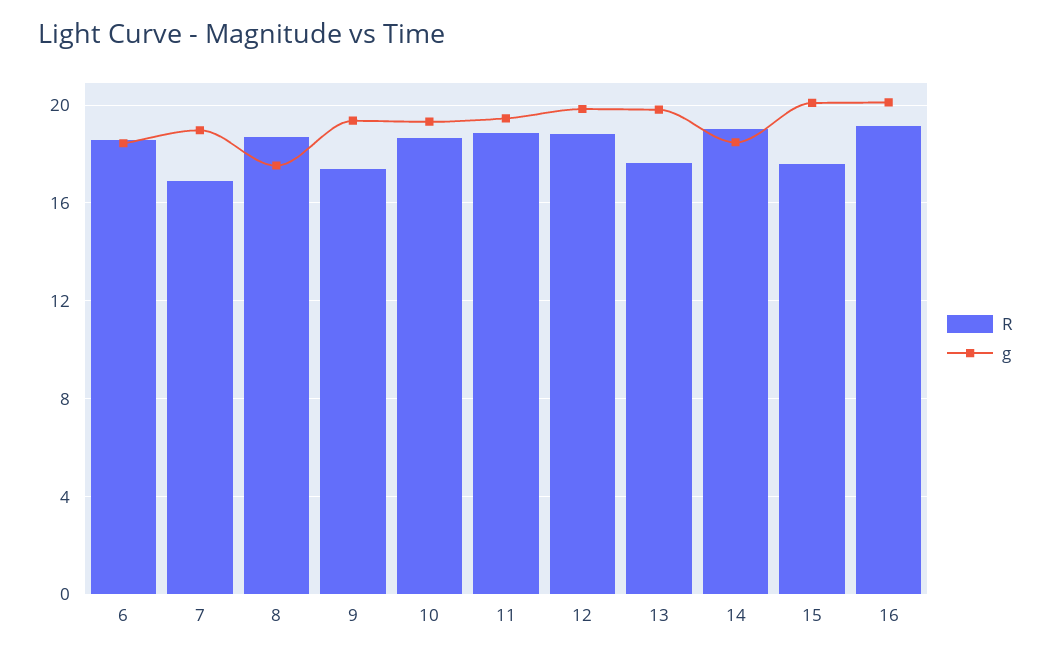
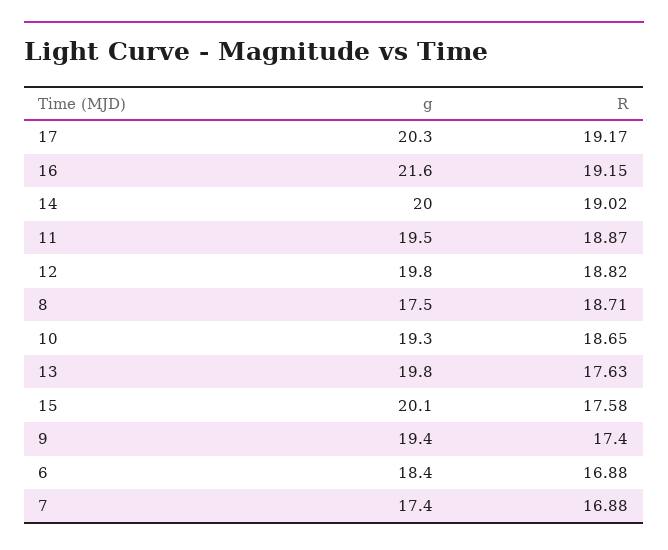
R, 6: 18.5 -> 16.88
g, 7: 19 -> 17.4
g, 14: 18.5 -> 20
g, 16: 20 -> 21.6
g, 17: none -> 20.3
R, 17: none -> 19.17

